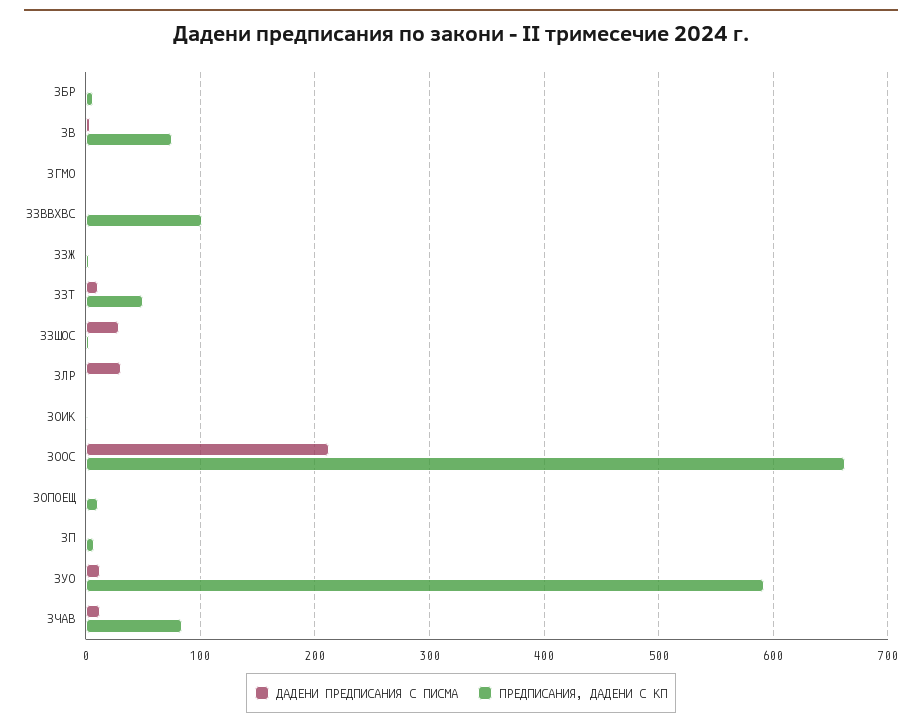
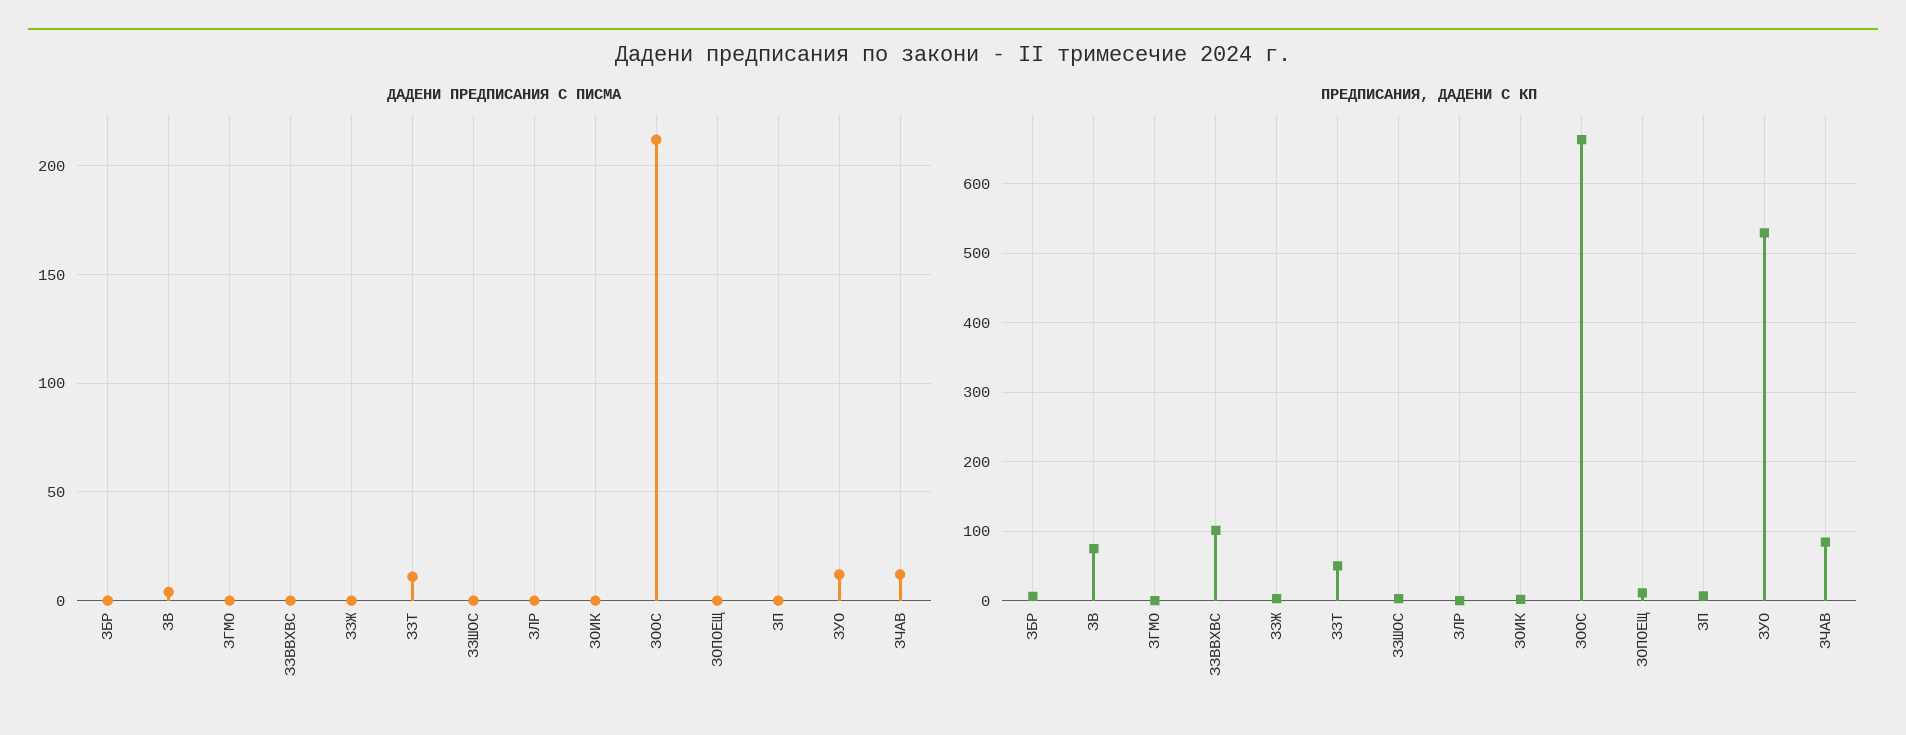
ДАДЕНИ ПРЕДПИСАНИЯ С ПИСМА, ЗЗШОС: 30 -> 0
ДАДЕНИ ПРЕДПИСАНИЯ С ПИСМА, ЗЛР: 30 -> 0
ПРЕДПИСАНИЯ, ДАДЕНИ С КП, ЗУО: 590 -> 530

